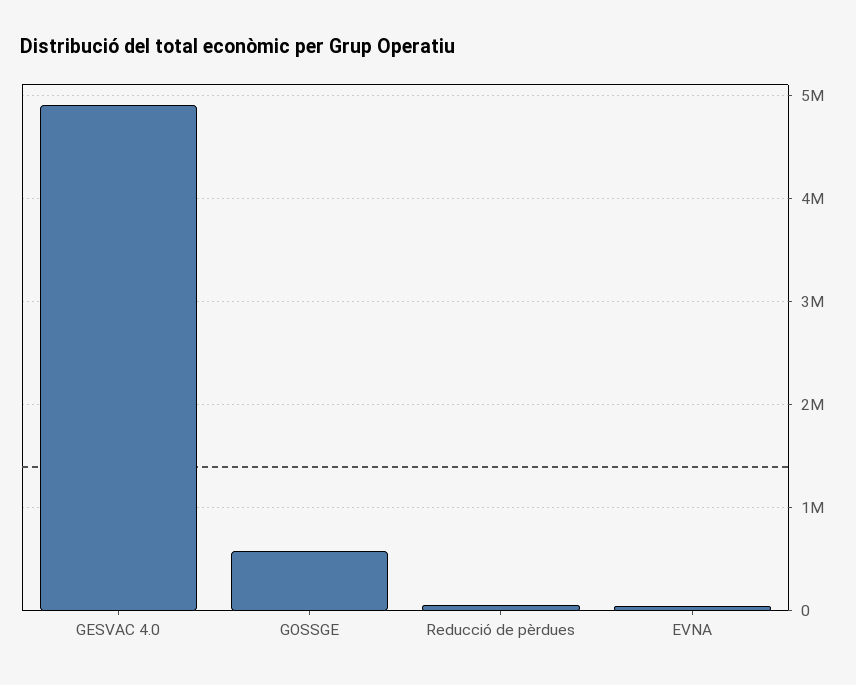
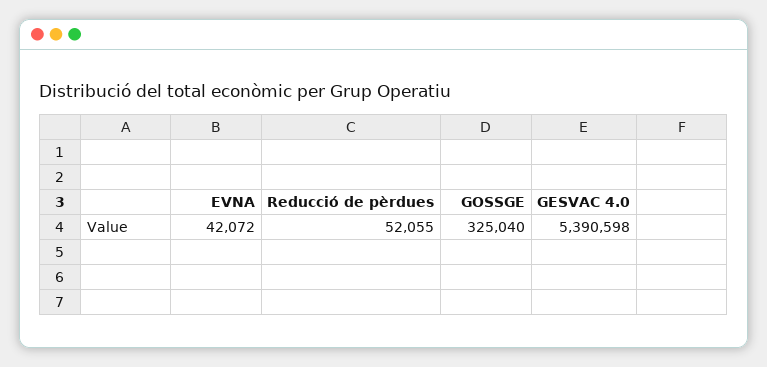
GESVAC 4.0: 4900000 -> 5390598
GOSSGE: 600000 -> 325040

